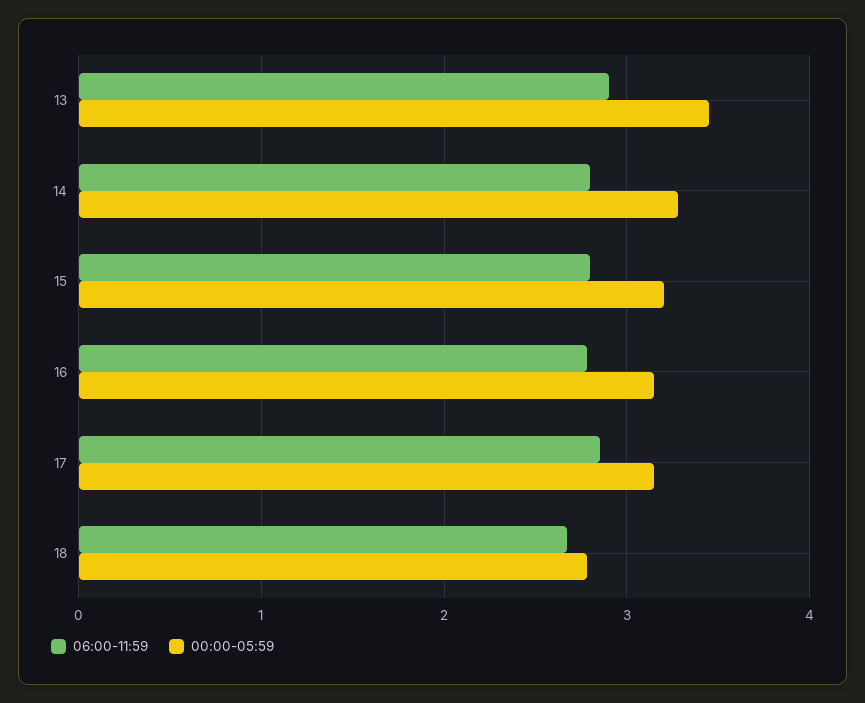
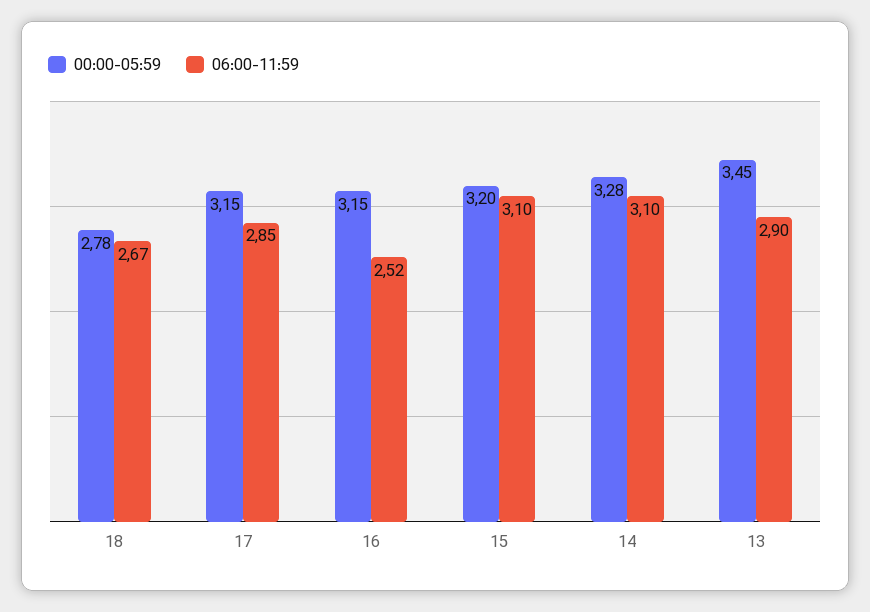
06:00-11:59, 14: 2.8 -> 3.1
06:00-11:59, 15: 2.8 -> 3.1
06:00-11:59, 16: 2.8 -> 2.52

